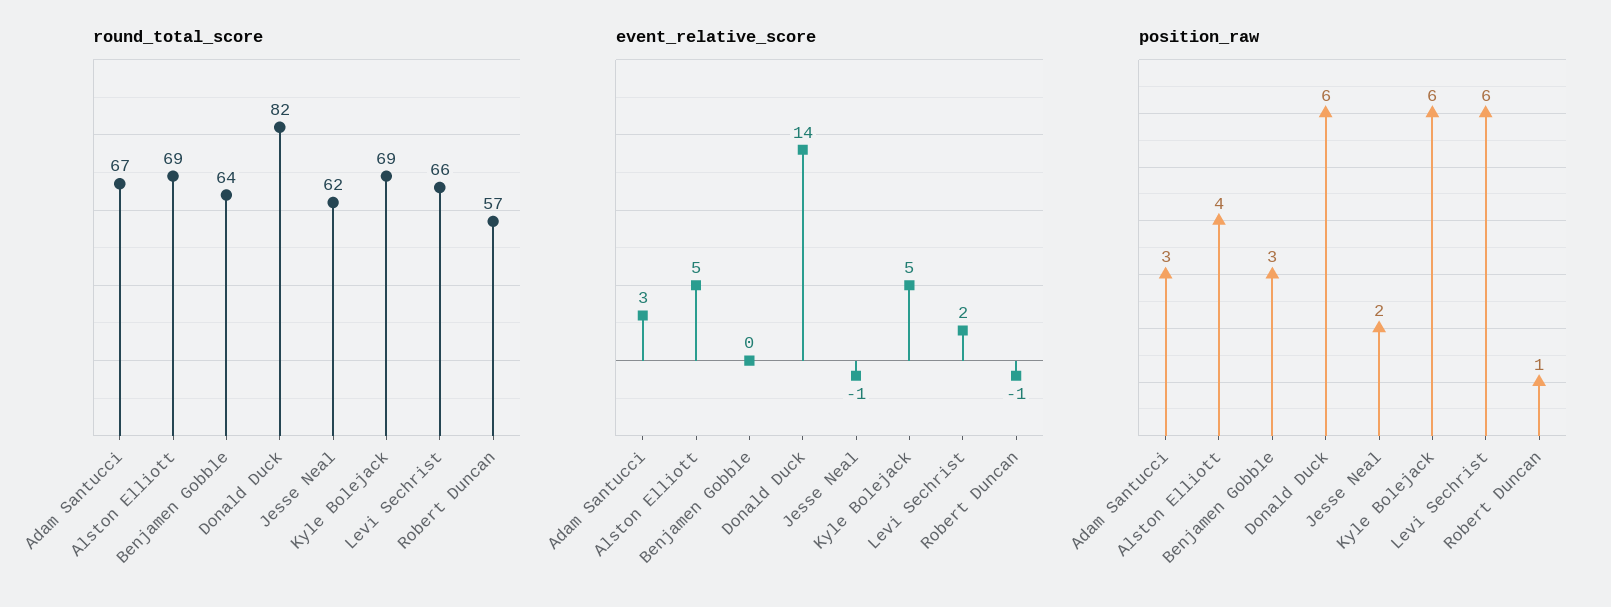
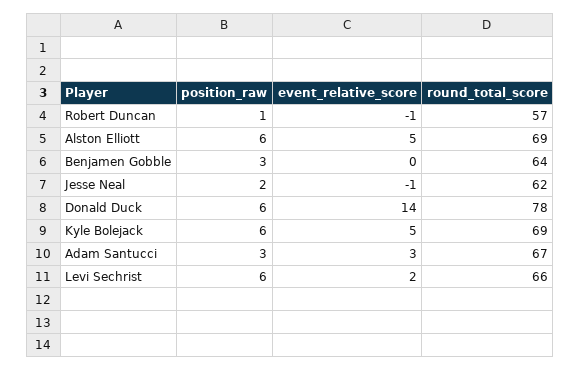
round_total_score, Donald Duck: 82 -> 78
position_raw, Alston Elliott: 4 -> 6

